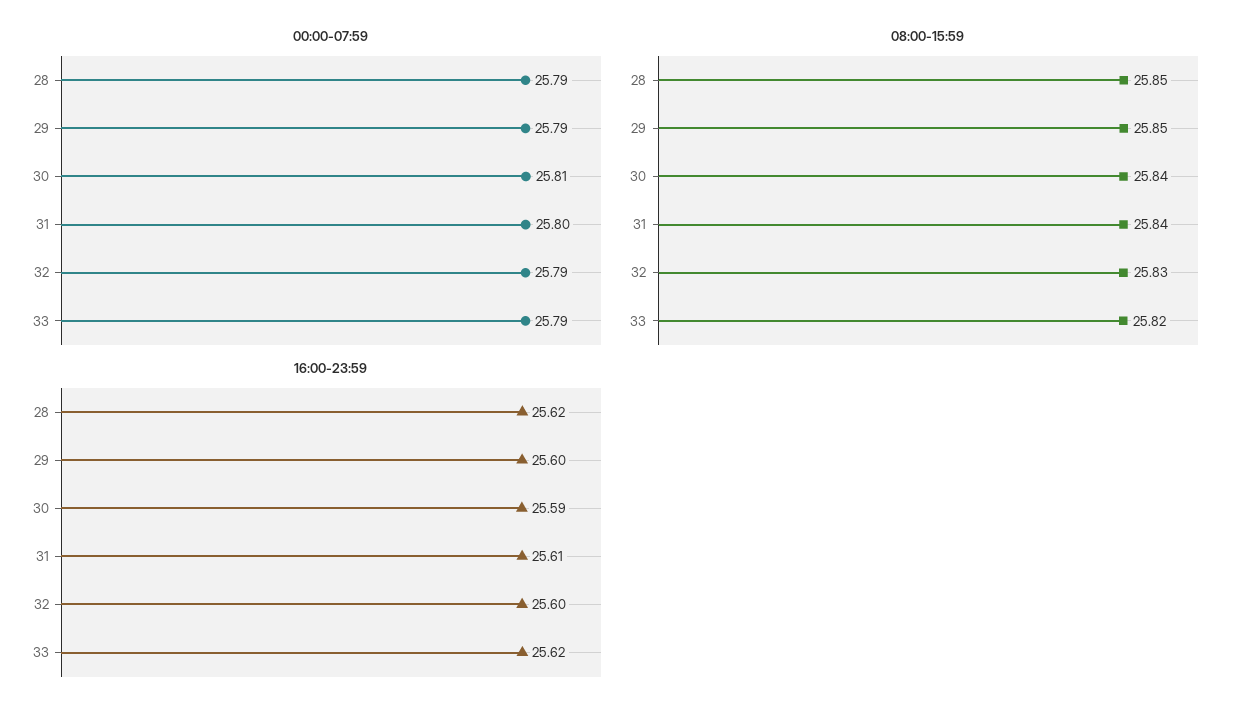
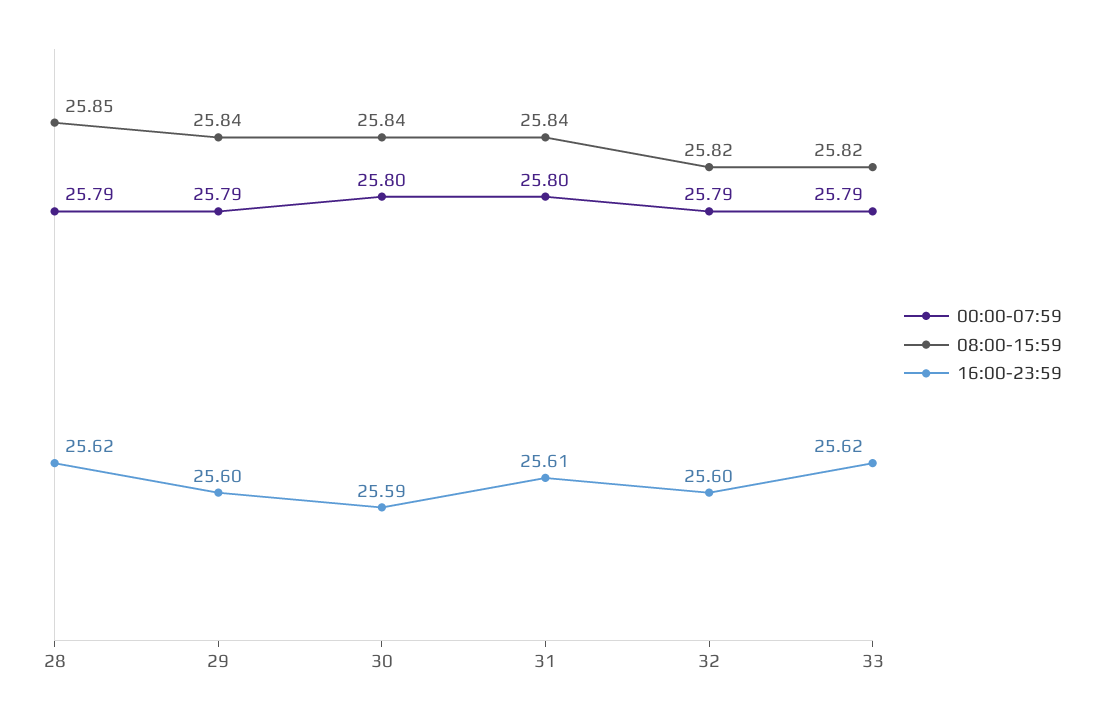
00:00-07:59, 30: 25.81 -> 25.8
08:00-15:59, 29: 25.85 -> 25.84
08:00-15:59, 32: 25.83 -> 25.82

